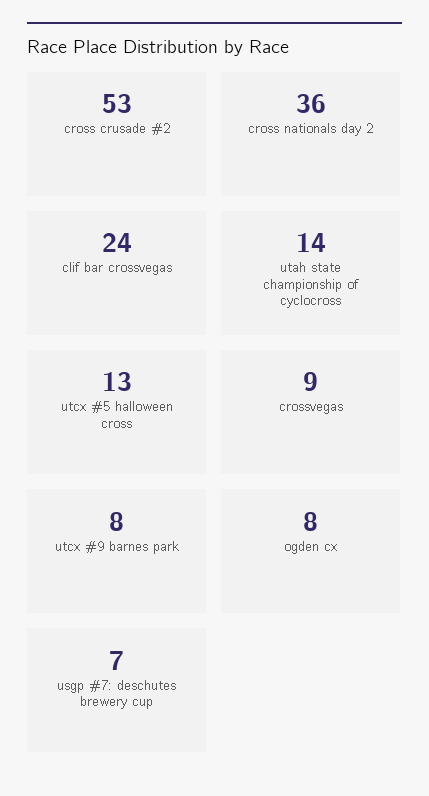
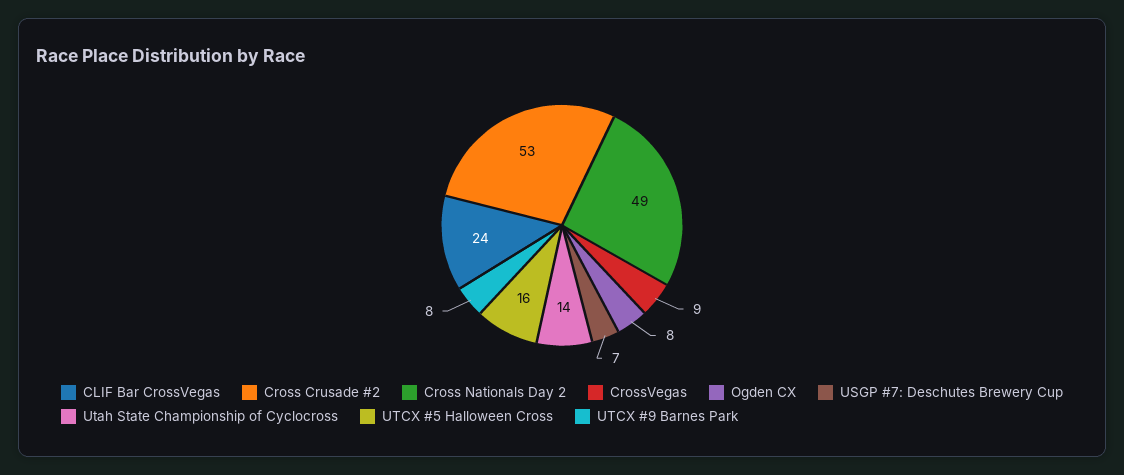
cross nationals day 2: 36 -> 49
utcx #5 halloween cross: 13 -> 16

